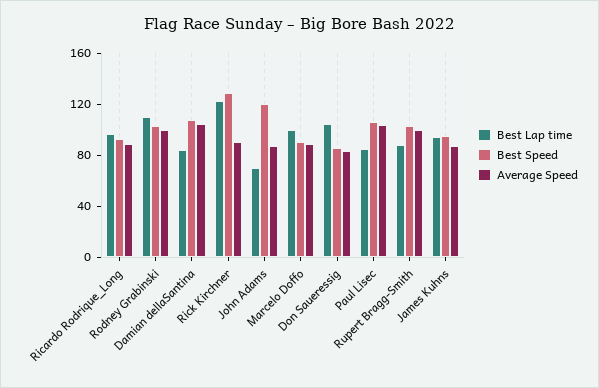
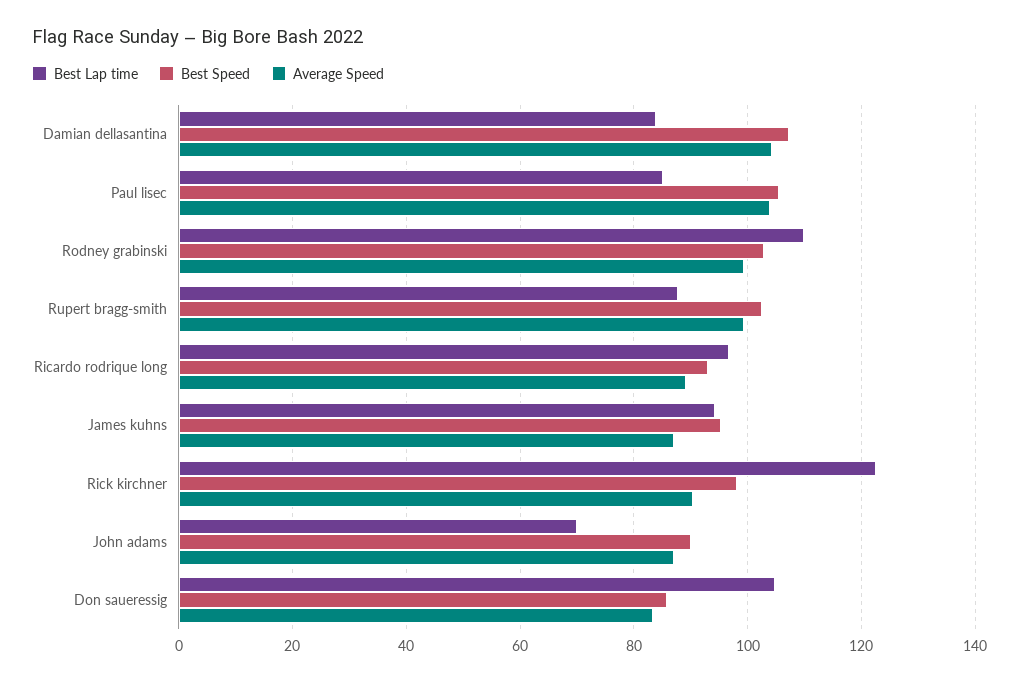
Best Speed, Rick Kirchner: 130 -> 98
Best Speed, John Adams: 120 -> 90
Best Lap time, Marcelo Doffo: 100 -> none
Best Speed, Marcelo Doffo: 90 -> none
Average Speed, Marcelo Doffo: 90 -> none

